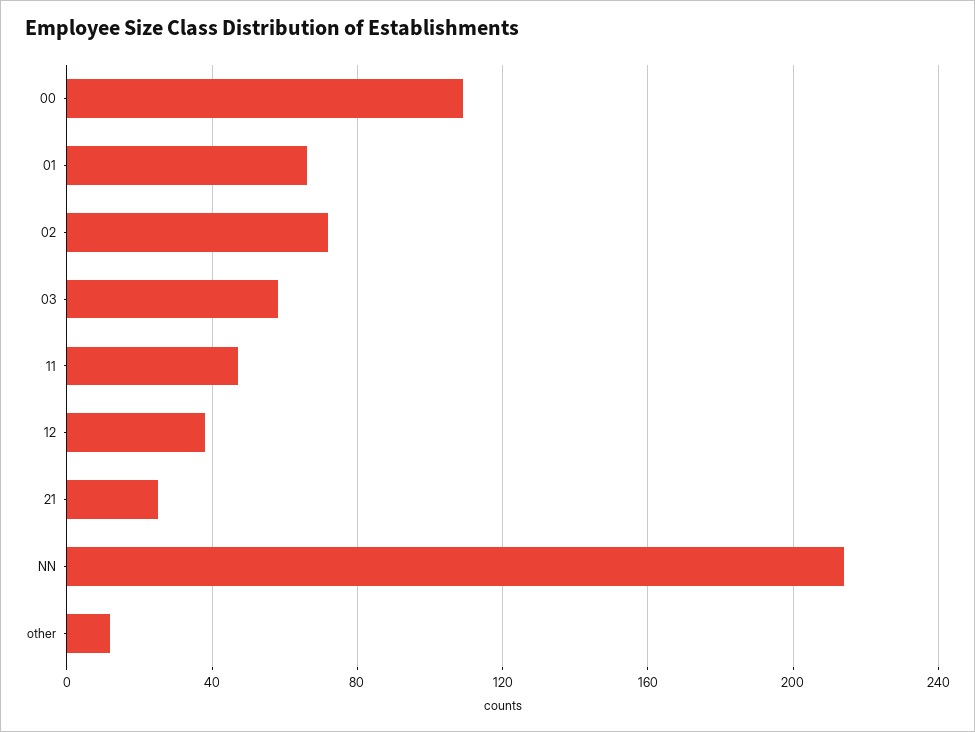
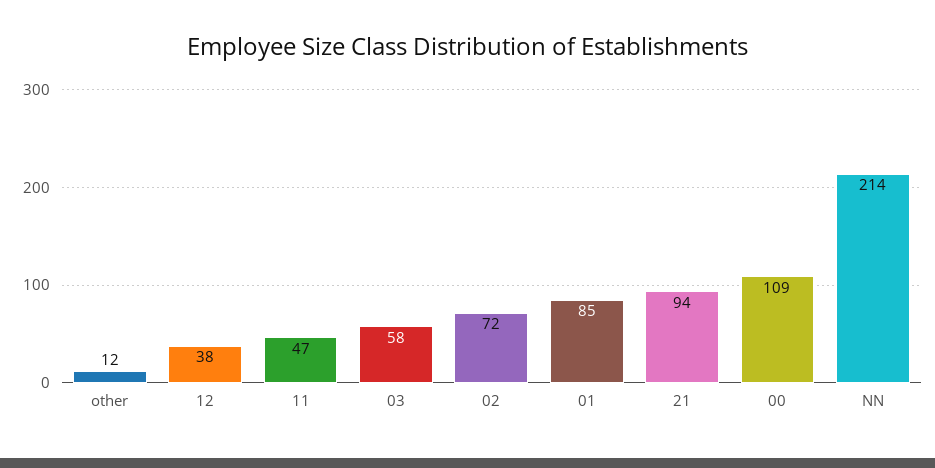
01: 65 -> 85
21: 25 -> 94

